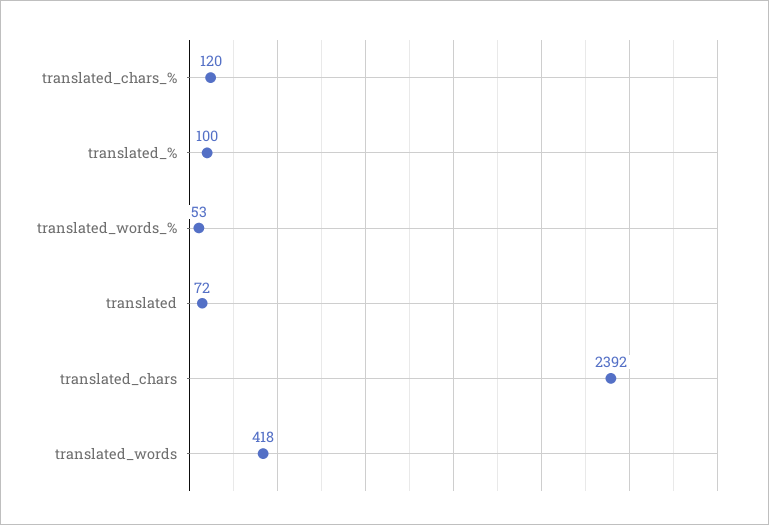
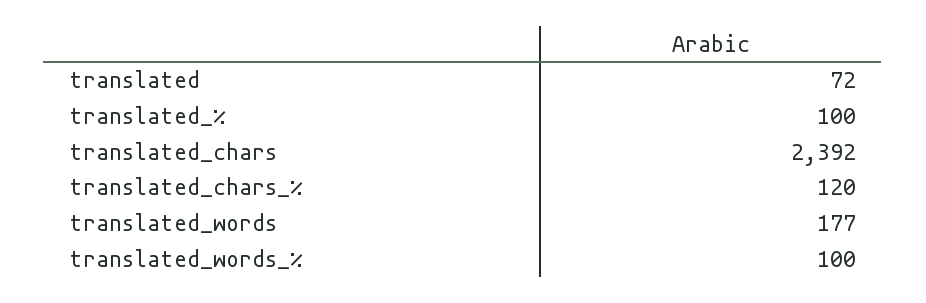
translated_words_%: 53 -> 100
translated_words: 418 -> 177

